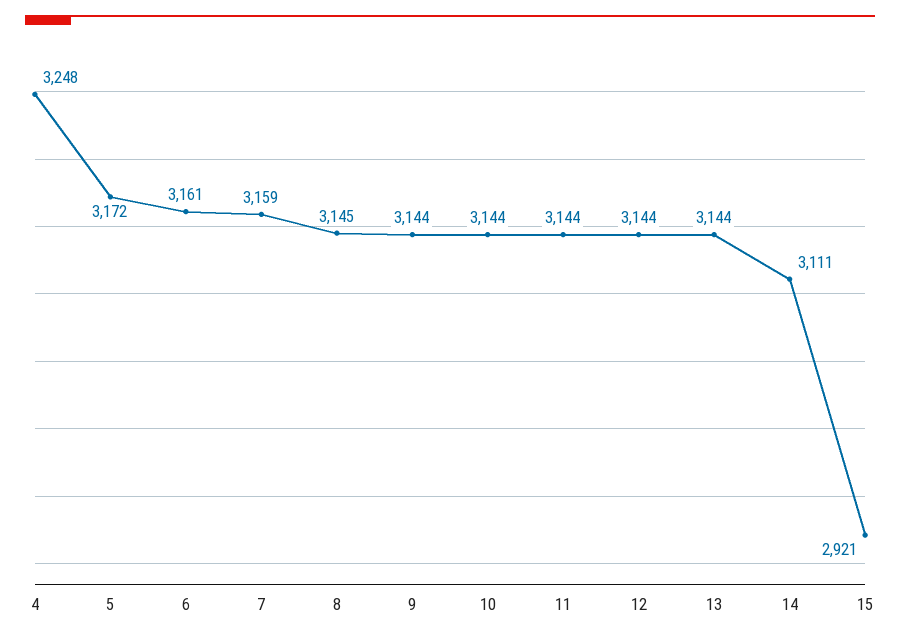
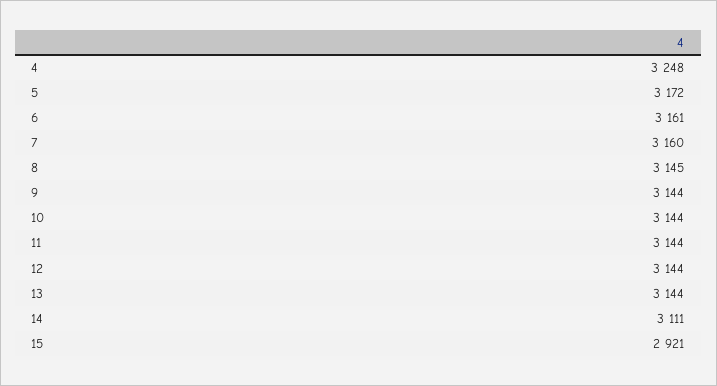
7: 3159 -> 3160

